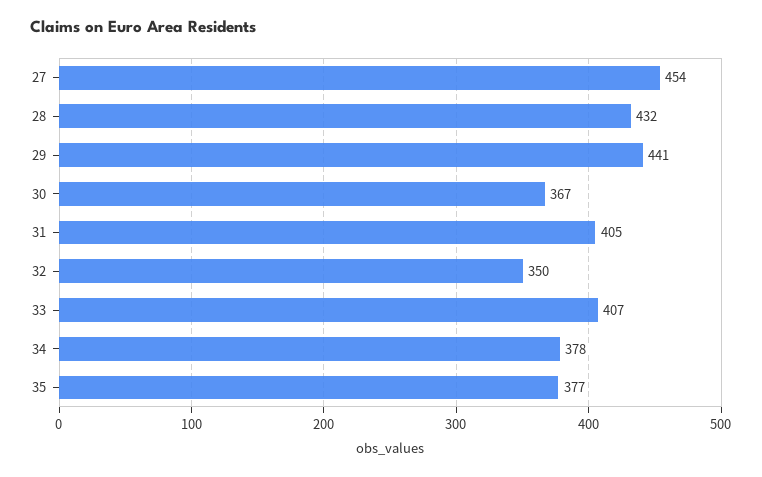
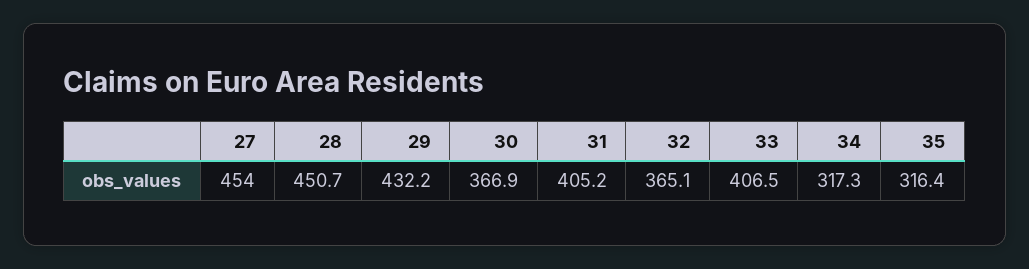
28: 432 -> 450.7
29: 441 -> 432.2
32: 350 -> 365.1
34: 378 -> 317.3
35: 377 -> 316.4

